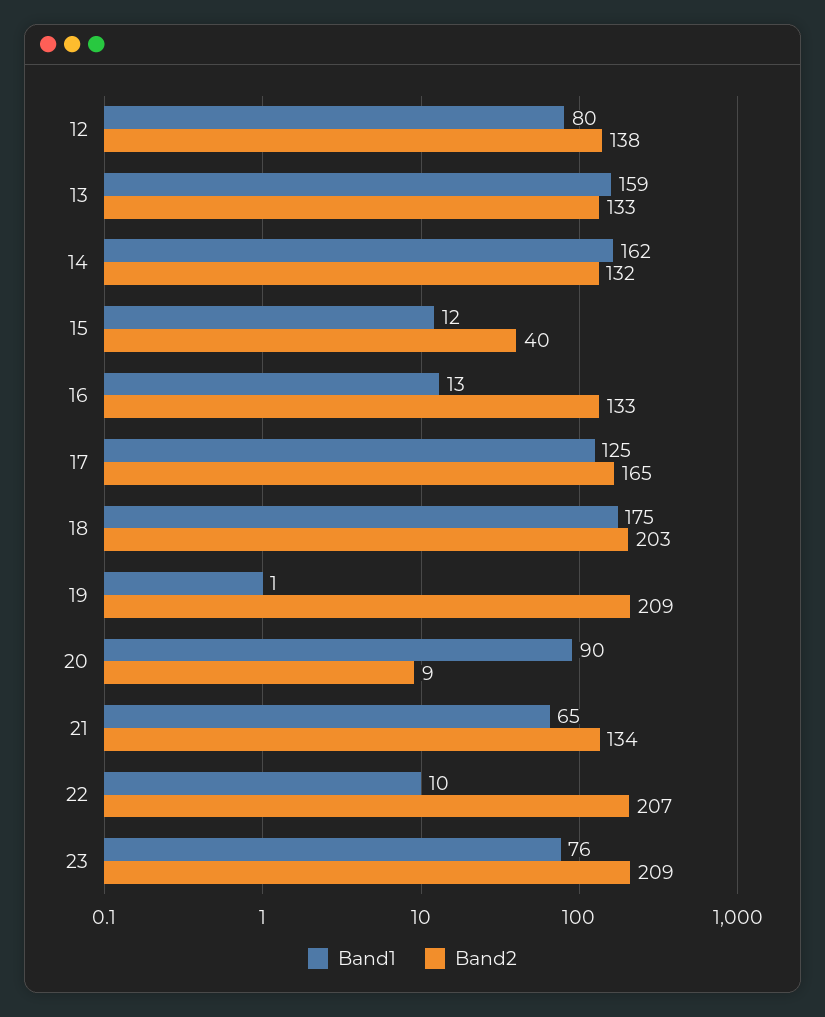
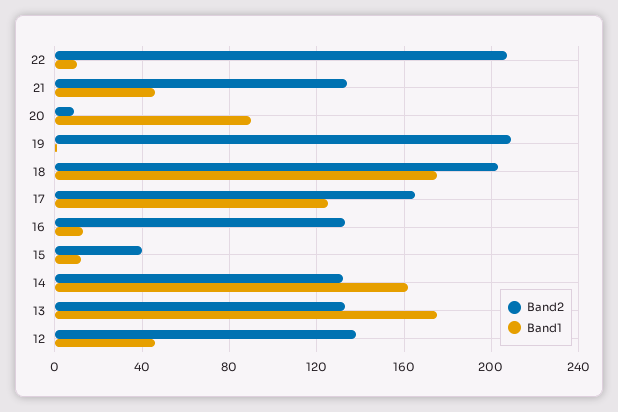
Band1, 12: 80 -> 45
Band1, 13: 159 -> 175
Band1, 21: 65 -> 45
Band1, 23: 76 -> none
Band2, 23: 209 -> none

